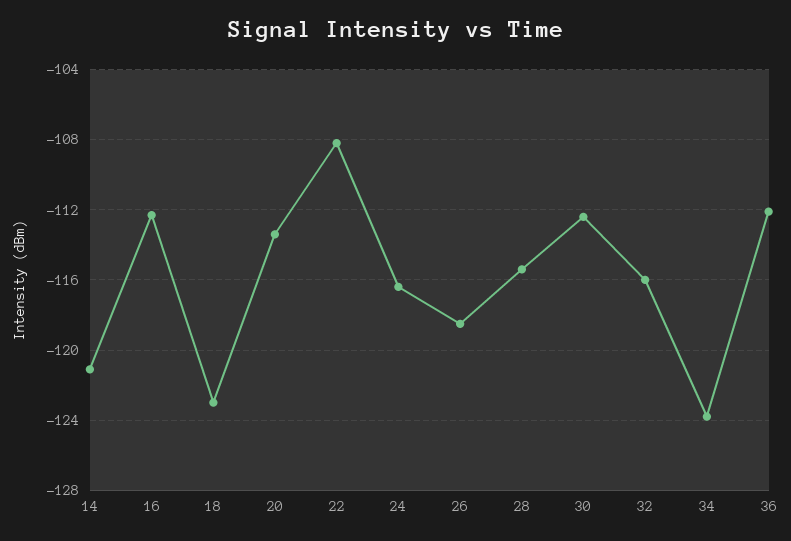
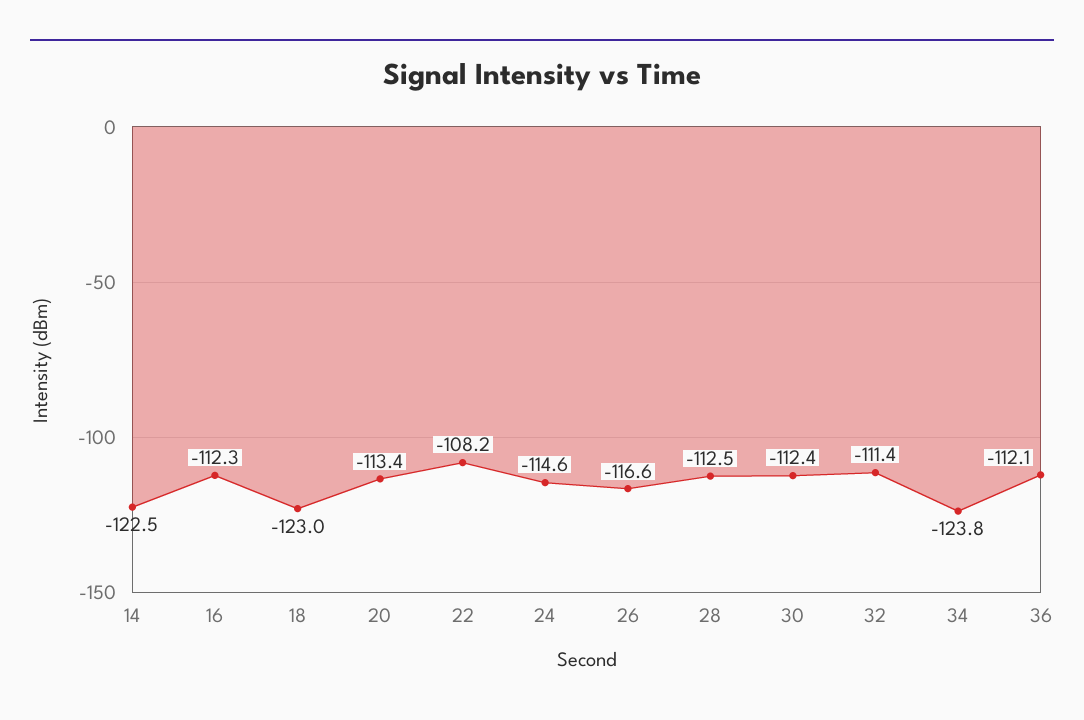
14: -121 -> -122.5
24: -116.5 -> -114.6
26: -118.5 -> -116.6
28: -115.5 -> -112.5
32: -116 -> -111.4

